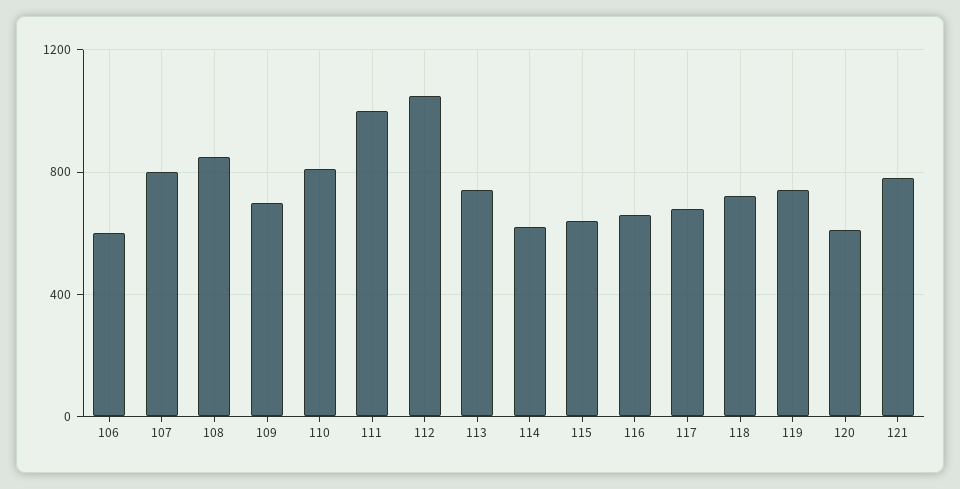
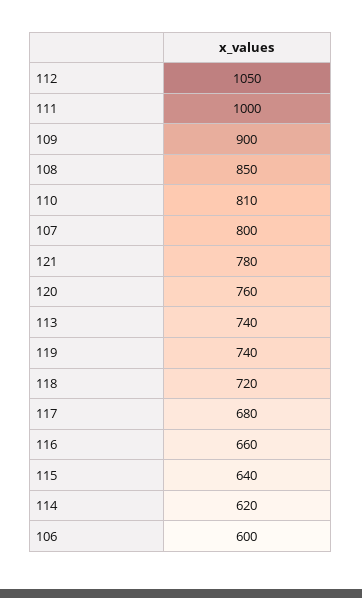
109: 700 -> 900
120: 600 -> 760

